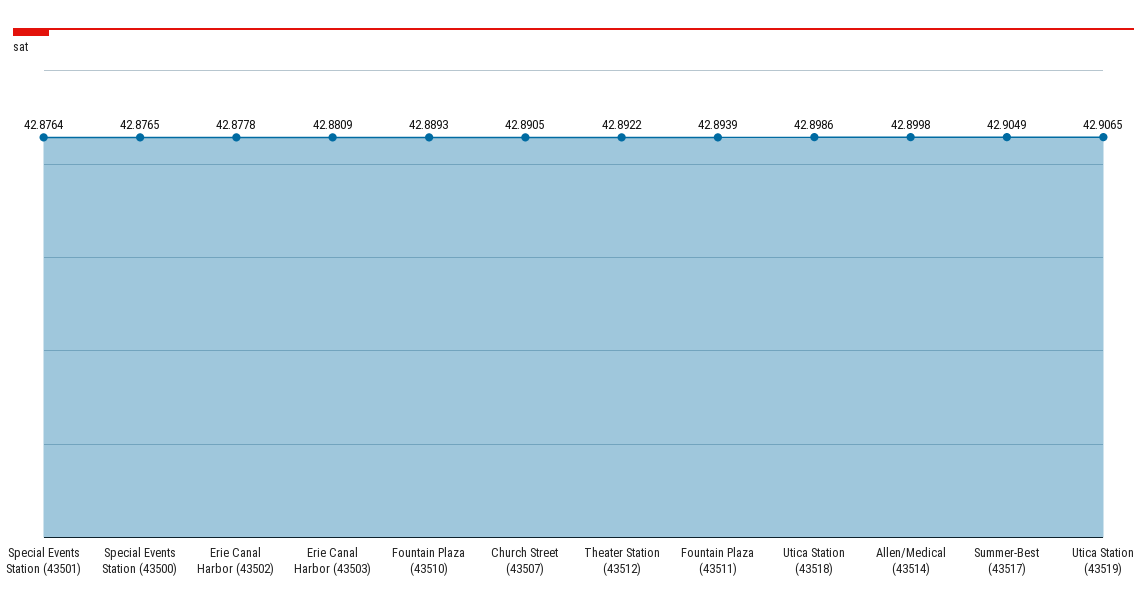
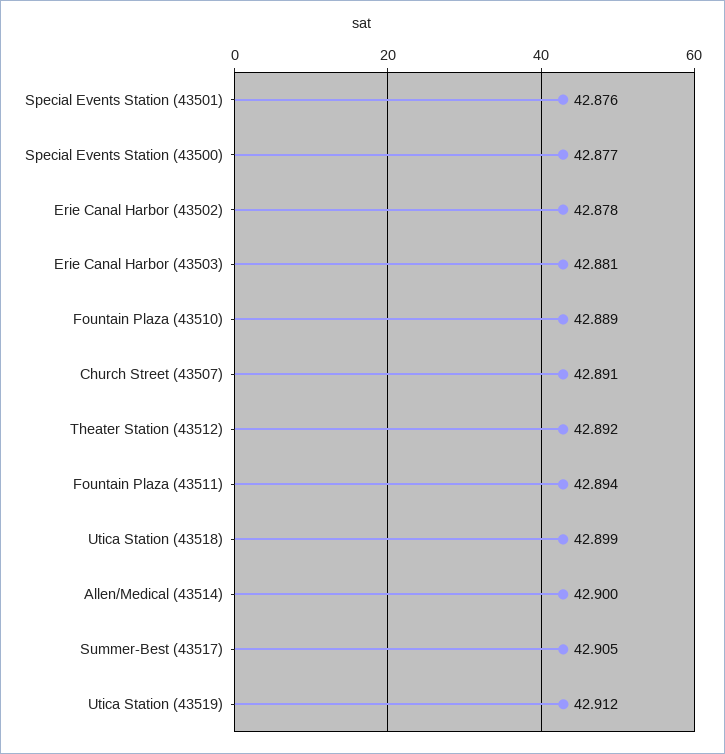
Utica Station (43519): 42.9065 -> 42.912

